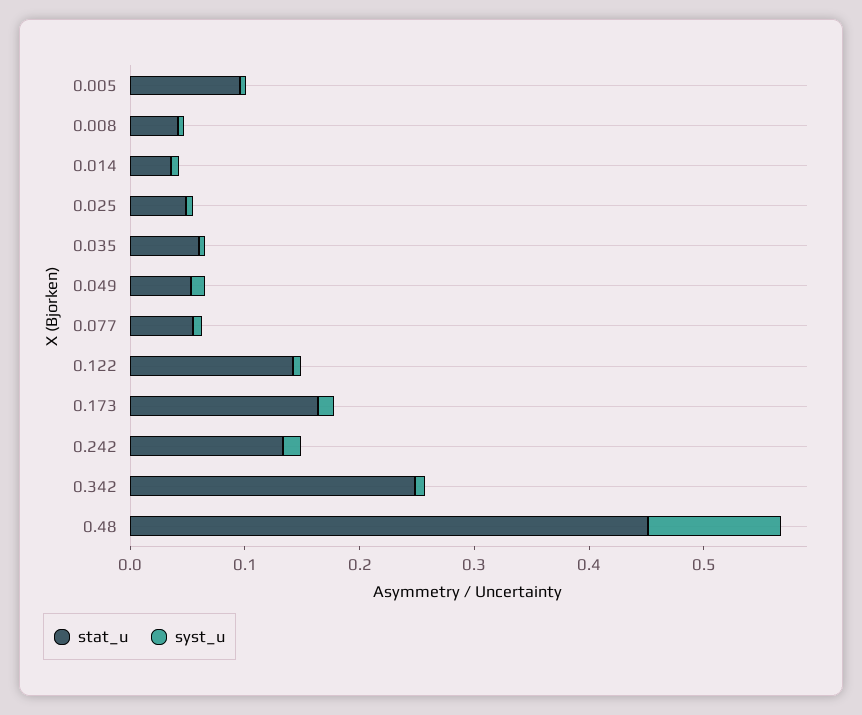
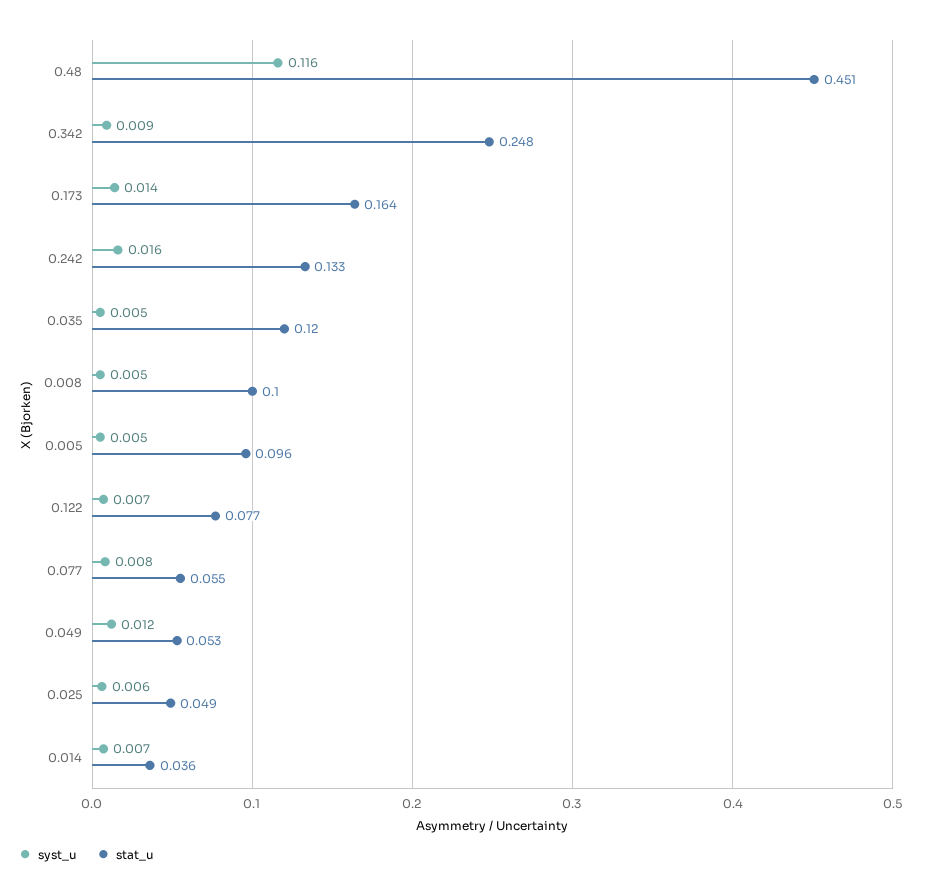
stat_u, 0.008: 0.04 -> 0.1
stat_u, 0.035: 0.06 -> 0.12
stat_u, 0.122: 0.14 -> 0.077

